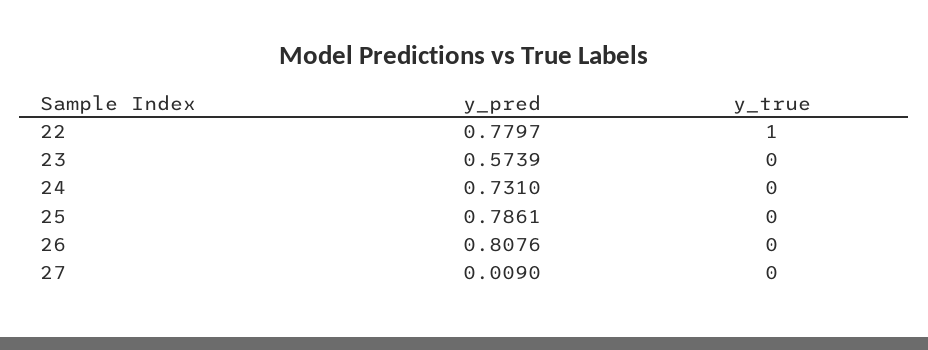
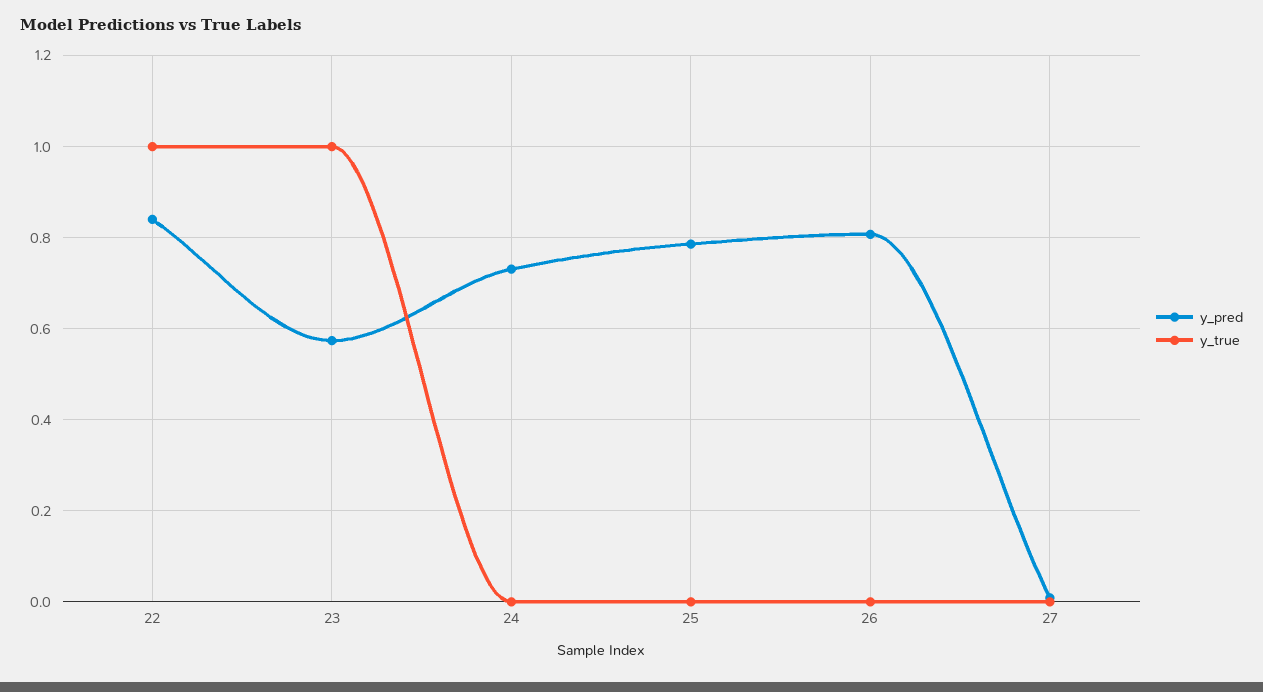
y_pred, 22: 0.7797 -> 0.84
y_true, 23: 0 -> 1

